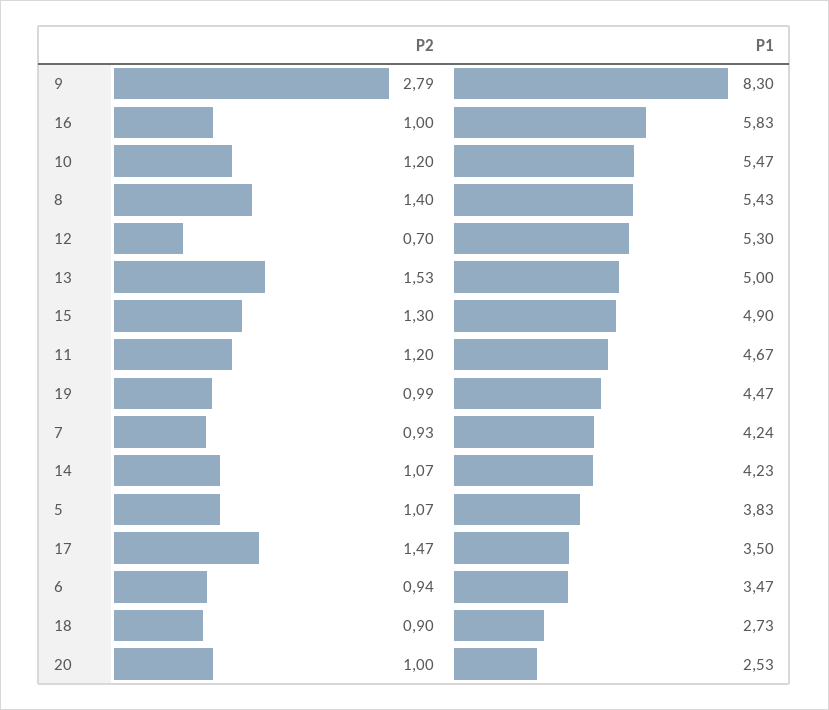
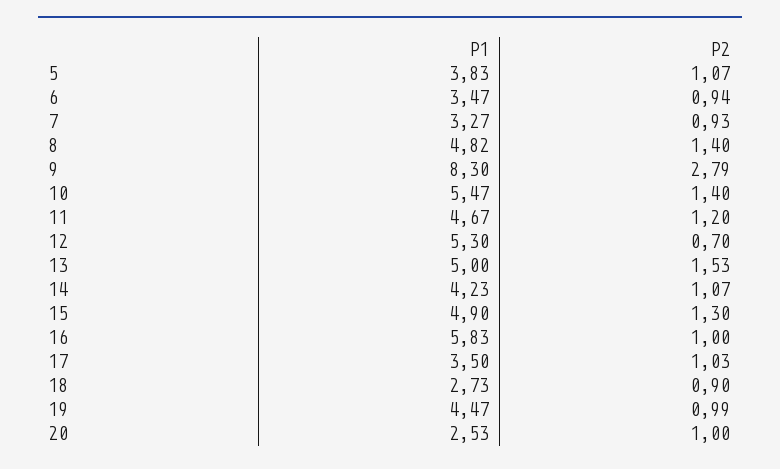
P2, 10: 1.2 -> 1.4
P1, 8: 5.43 -> 4.82
P1, 7: 4.24 -> 3.27
P2, 17: 1.47 -> 1.03

